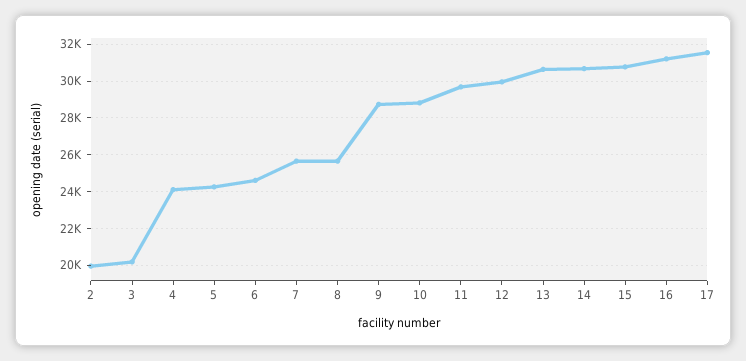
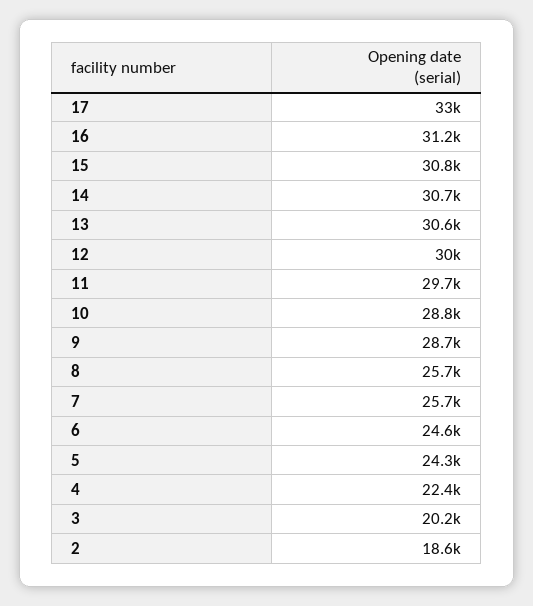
2: 20000 -> 18600
4: 24000 -> 22400
17: 31500 -> 33000

